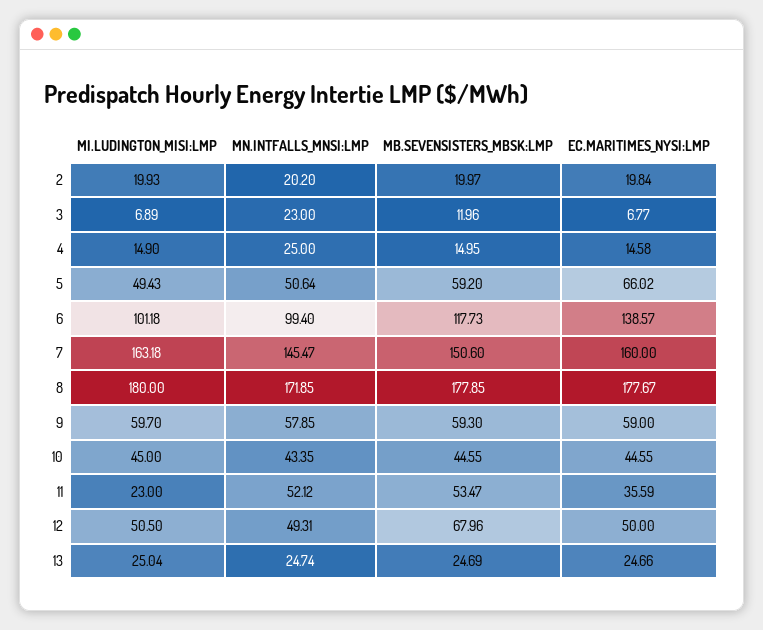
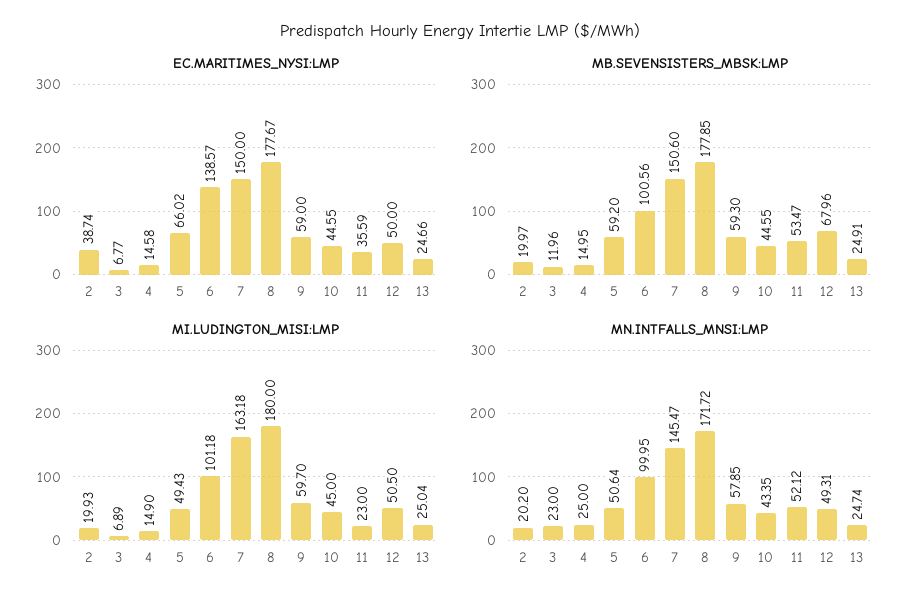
EC.MARITIMES_NYSI:LMP, 2: 19.84 -> 38.74
MN.INTFALLS_MNSI:LMP, 6: 99.4 -> 99.95
MB.SEVENSISTERS_MBSK:LMP, 6: 117.73 -> 100.56
EC.MARITIMES_NYSI:LMP, 7: 160 -> 150
MN.INTFALLS_MNSI:LMP, 8: 171.85 -> 171.72
MB.SEVENSISTERS_MBSK:LMP, 13: 24.69 -> 24.91

